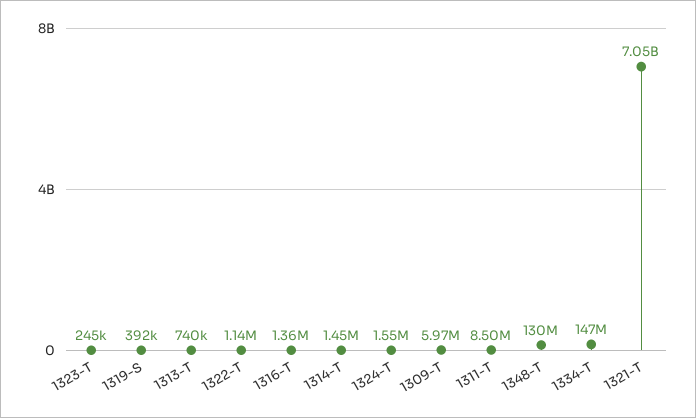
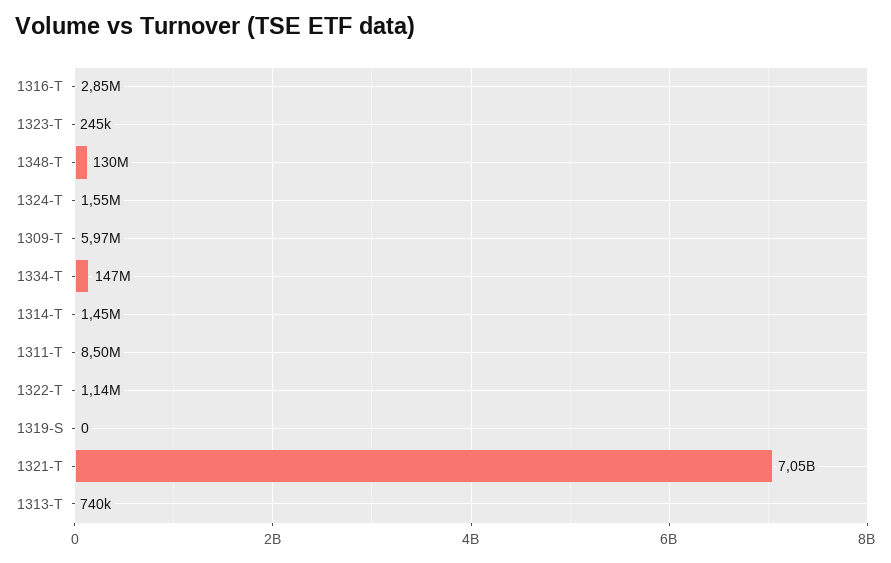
1319-S: 392000 -> 0
1316-T: 1360000 -> 2850000

